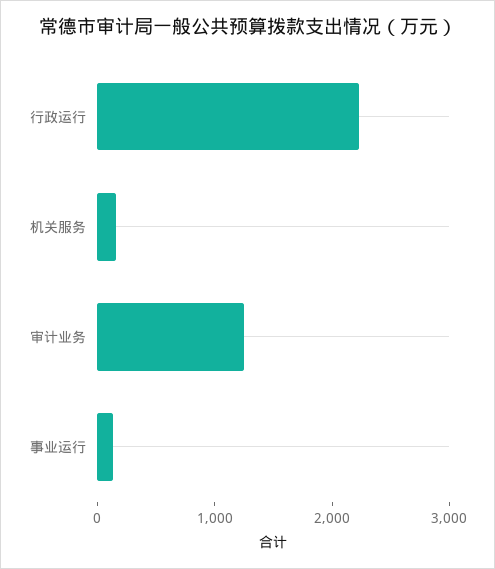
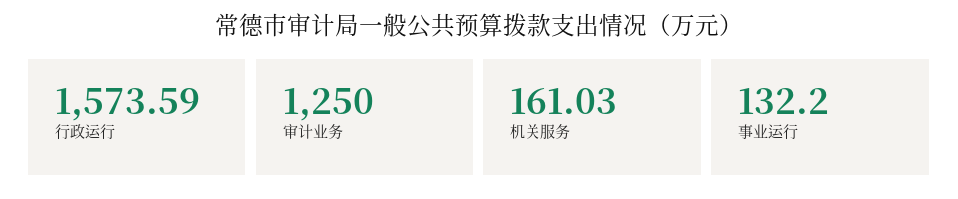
行政运行: 2200 -> 1573.59

